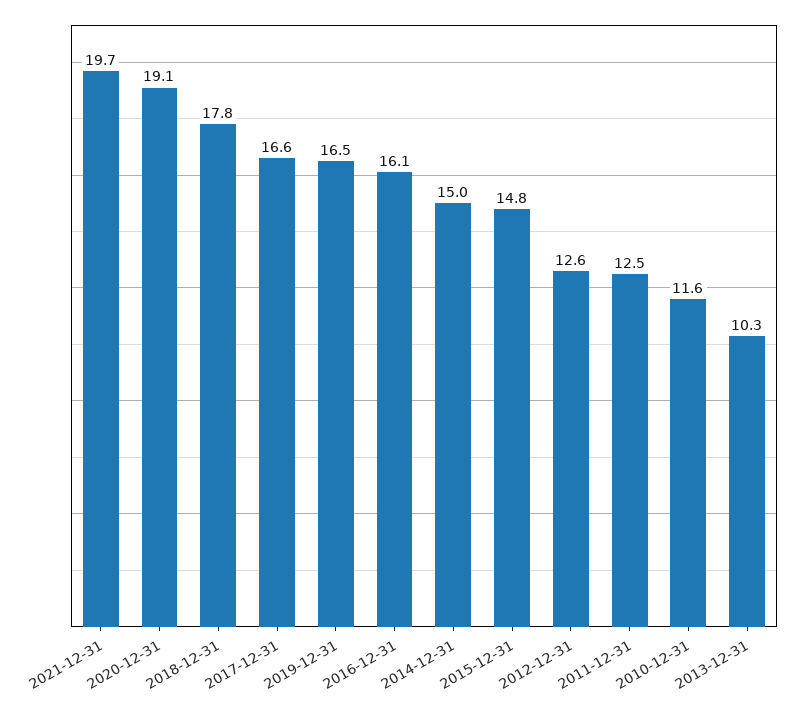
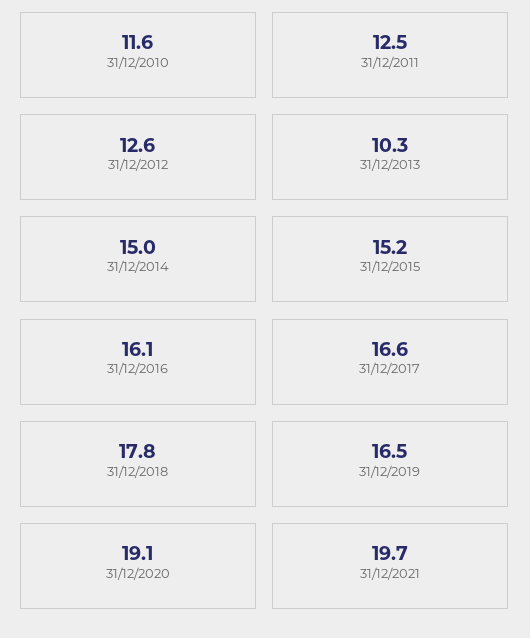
2015-12-31: 14.8 -> 15.2

